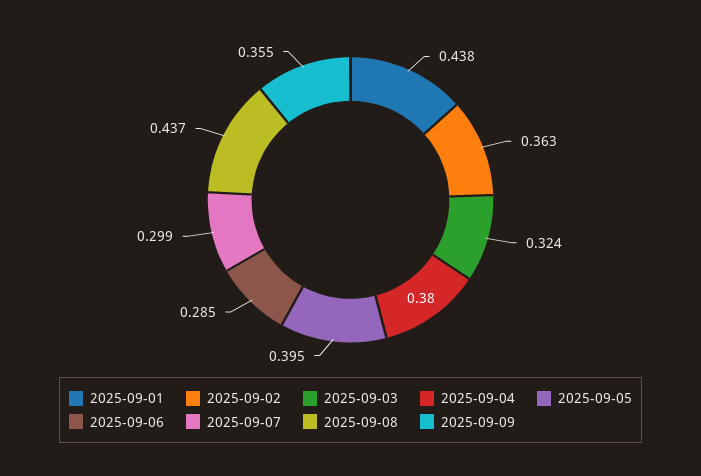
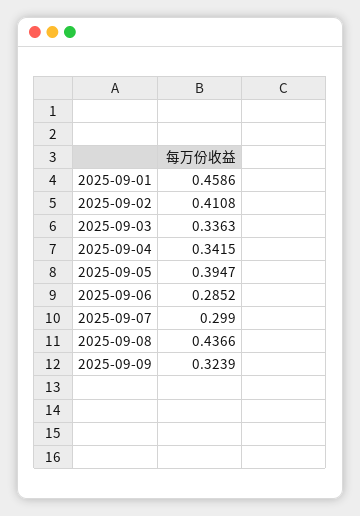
2025-09-01: 0.438 -> 0.4586
2025-09-02: 0.363 -> 0.4108
2025-09-03: 0.324 -> 0.3363
2025-09-04: 0.38 -> 0.3415
2025-09-09: 0.355 -> 0.3239

